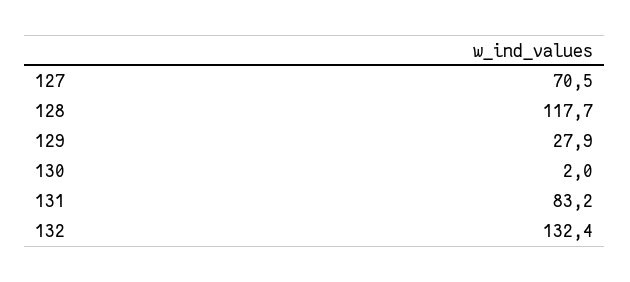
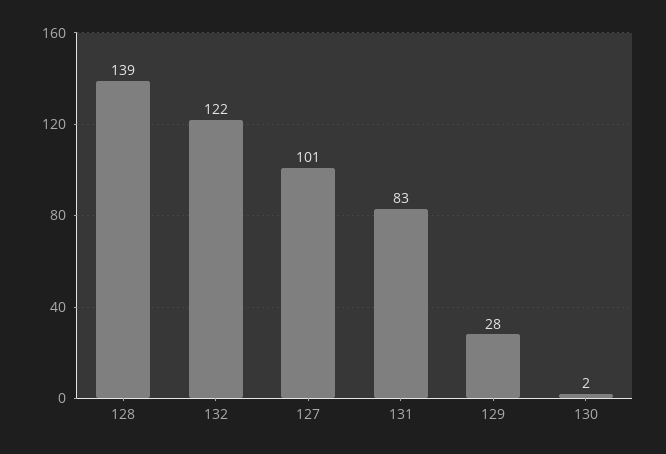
127: 70.5 -> 101
128: 117.7 -> 139
132: 132.4 -> 122

